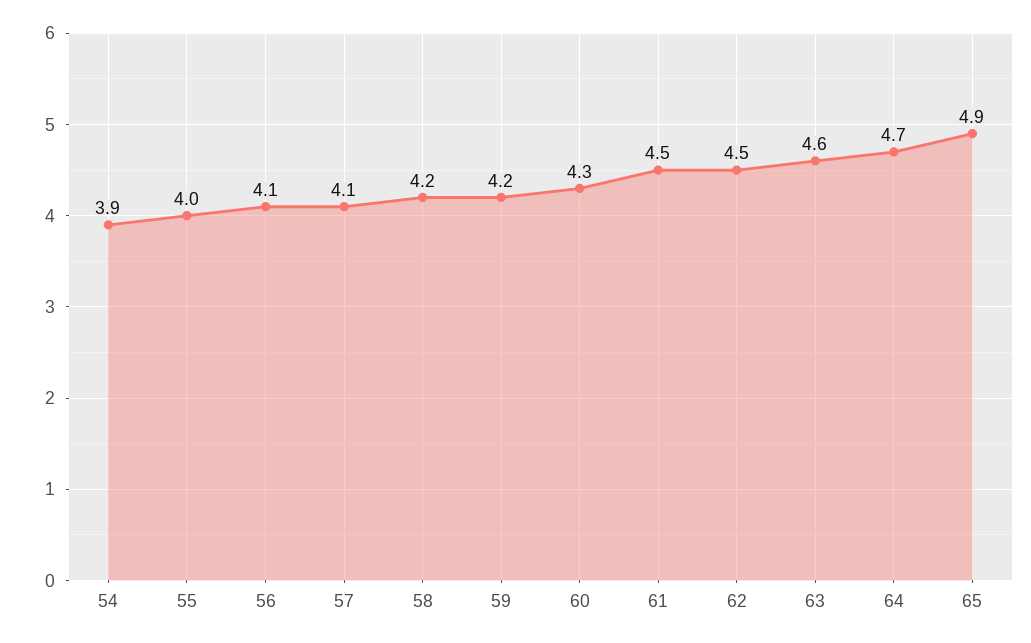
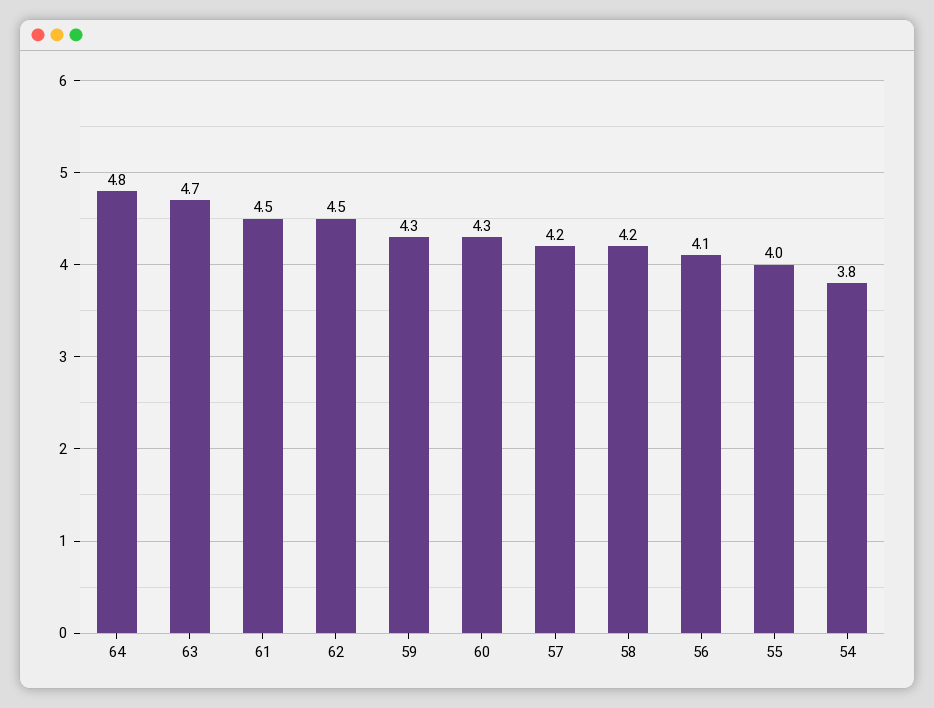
54: 3.9 -> 3.8
57: 4.1 -> 4.2
59: 4.2 -> 4.3
63: 4.6 -> 4.7
64: 4.7 -> 4.8
65: 4.9 -> none

